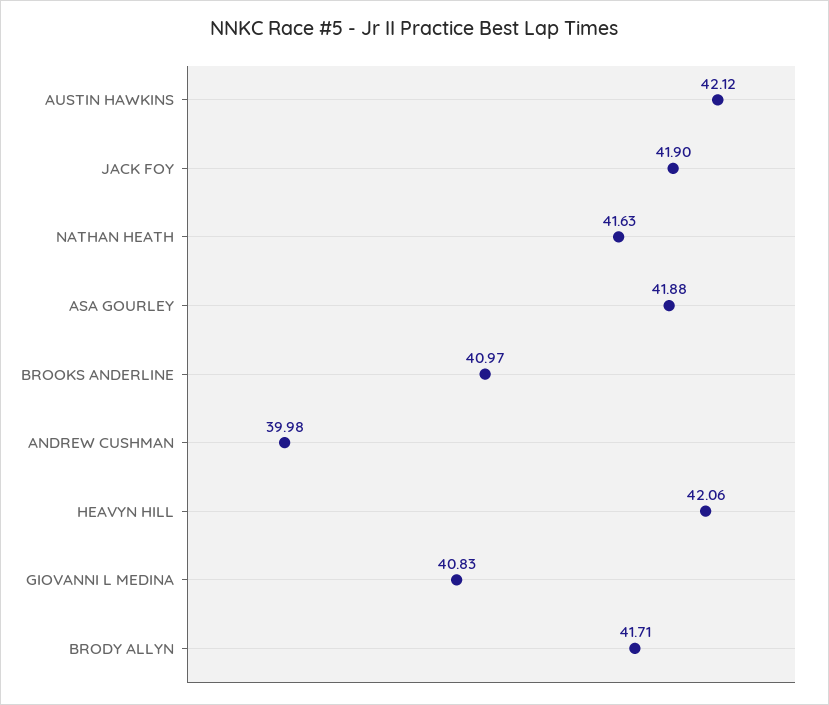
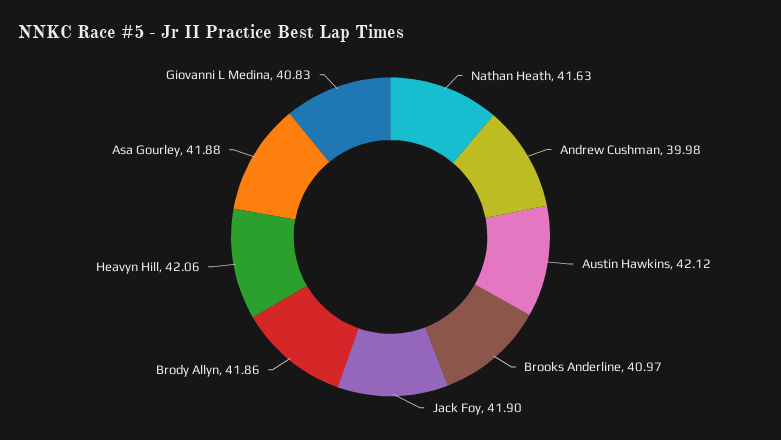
BRODY ALLYN: 41.71 -> 41.86

